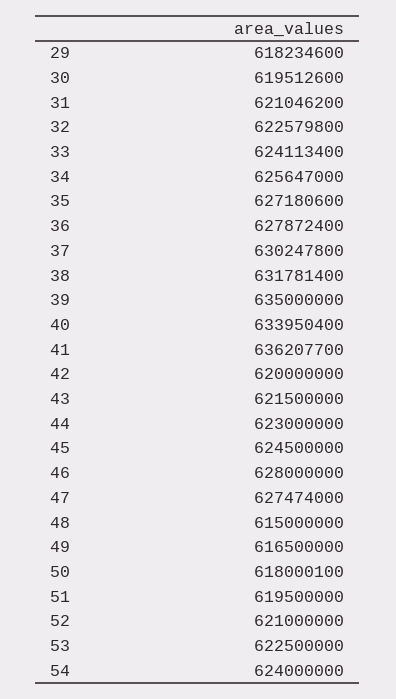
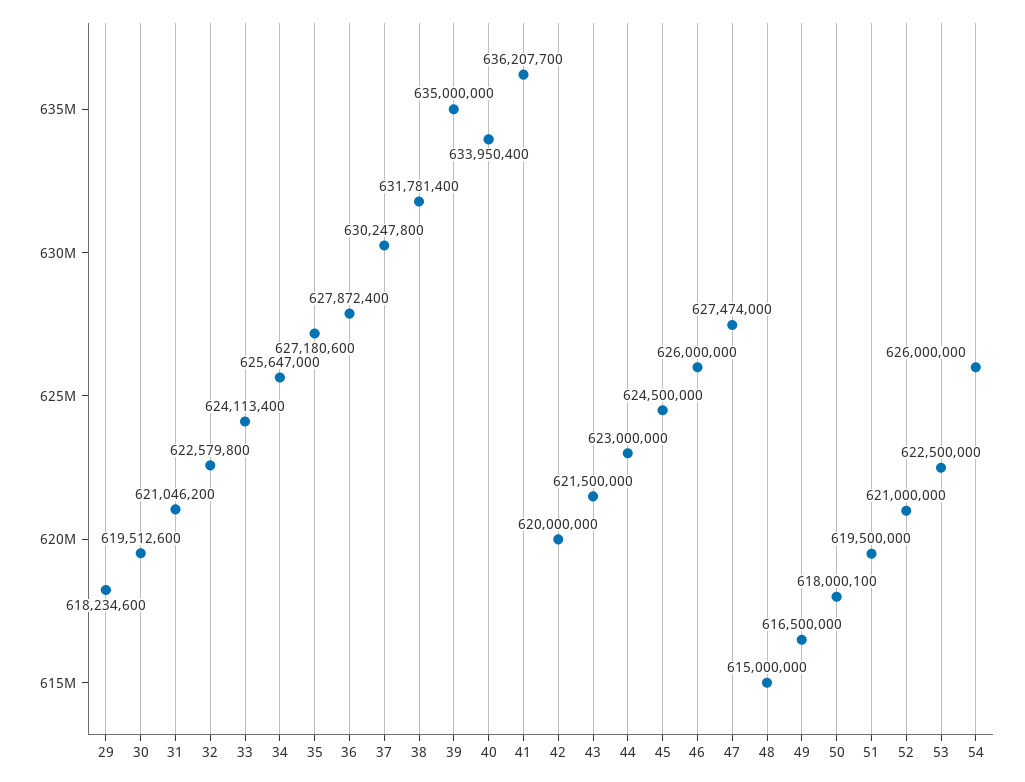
46: 628000000 -> 626000000
54: 624000000 -> 626000000

